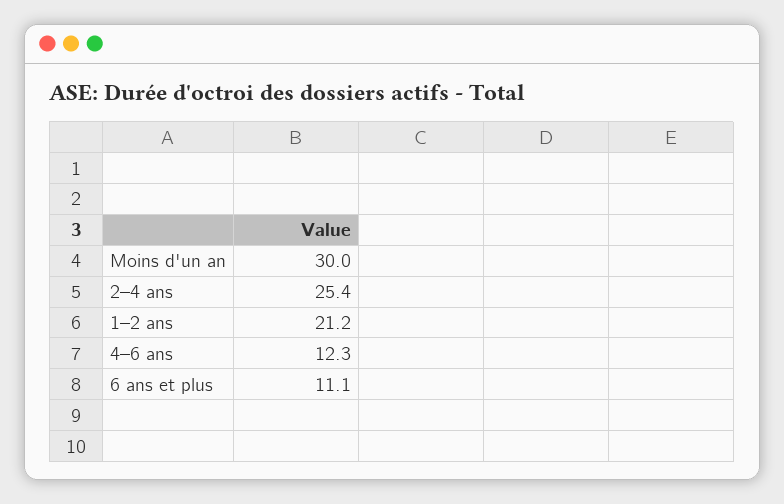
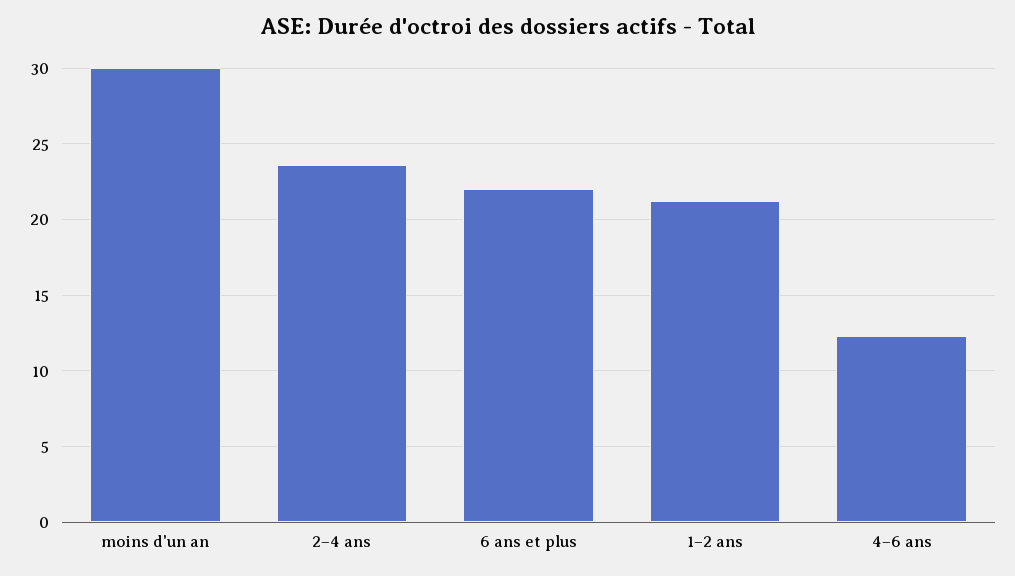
2–4 ans: 25.4 -> 23.5
6 ans et plus: 11.1 -> 22

